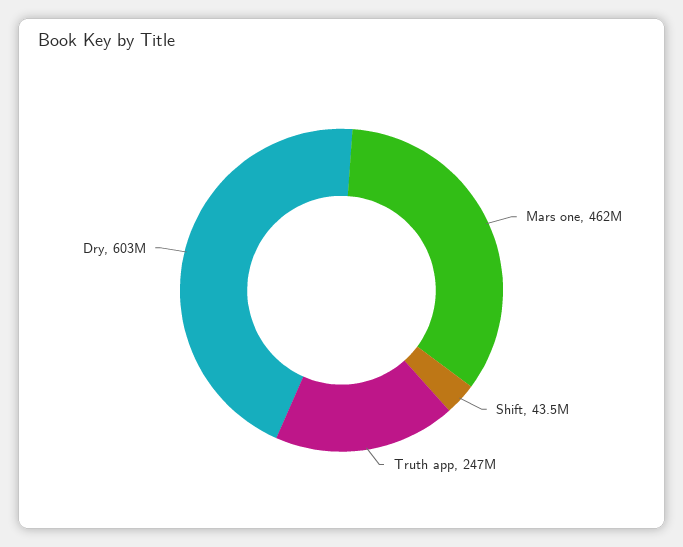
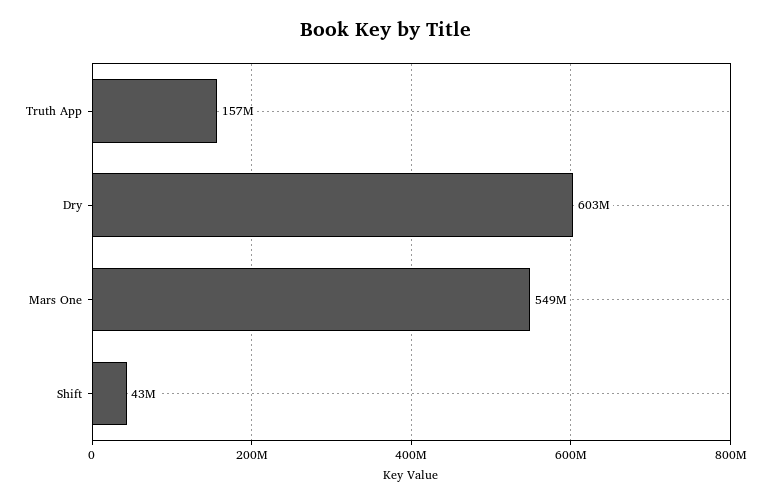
Mars one: 462000000 -> 549000000
Truth app: 247000000 -> 157000000

